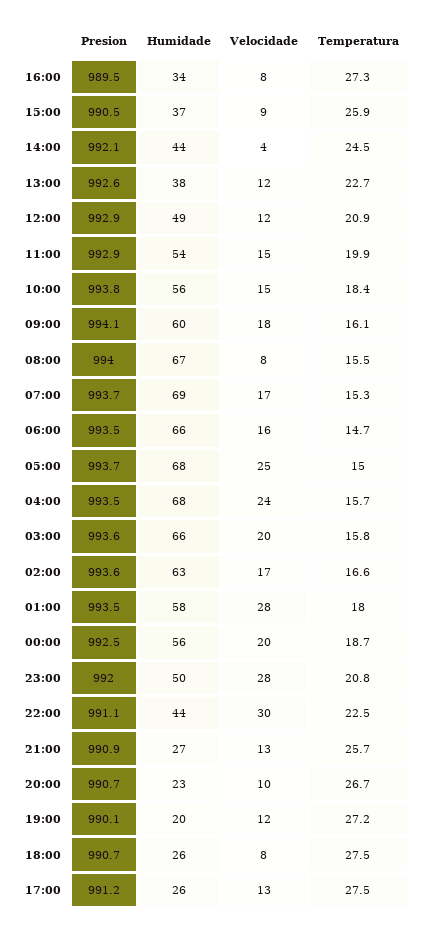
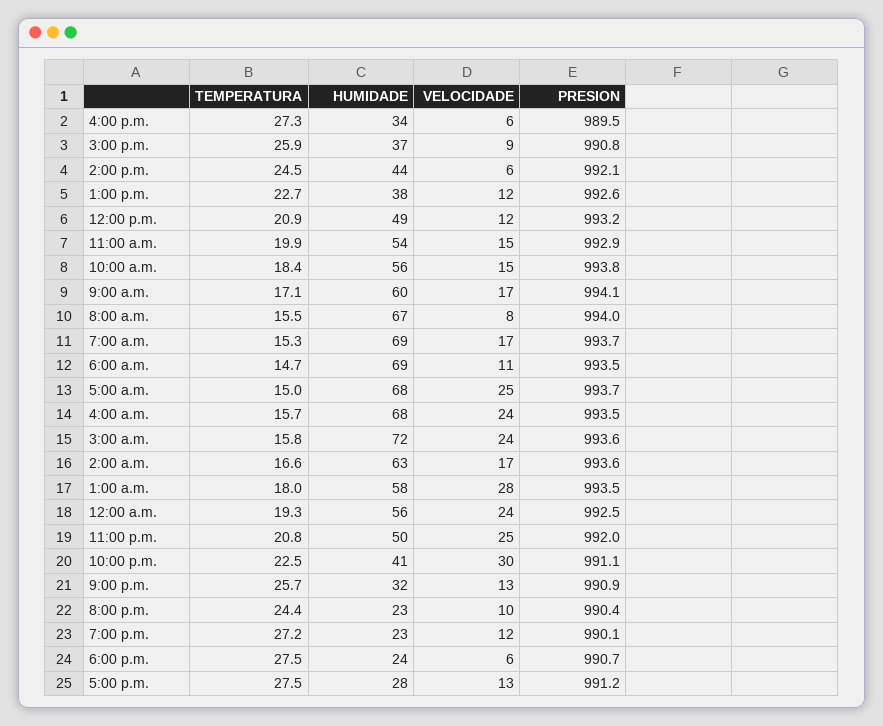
Velocidade, 16:00: 8 -> 6
Presion, 15:00: 990.5 -> 990.8
Velocidade, 14:00: 4 -> 6
Presion, 12:00: 992.9 -> 993.2
Velocidade, 09:00: 18 -> 17
Temperatura, 09:00: 16.1 -> 17.1
Humidade, 06:00: 66 -> 69
Velocidade, 06:00: 16 -> 11
Humidade, 03:00: 66 -> 72
Velocidade, 03:00: 20 -> 24
Velocidade, 00:00: 20 -> 24
Temperatura, 00:00: 18.7 -> 19.3
Velocidade, 23:00: 28 -> 25
Humidade, 22:00: 44 -> 41
Humidade, 21:00: 27 -> 32
Presion, 20:00: 990.7 -> 990.4
Temperatura, 20:00: 26.7 -> 24.4
Humidade, 19:00: 20 -> 23
Humidade, 18:00: 26 -> 24
Velocidade, 18:00: 8 -> 6
Humidade, 17:00: 26 -> 28

